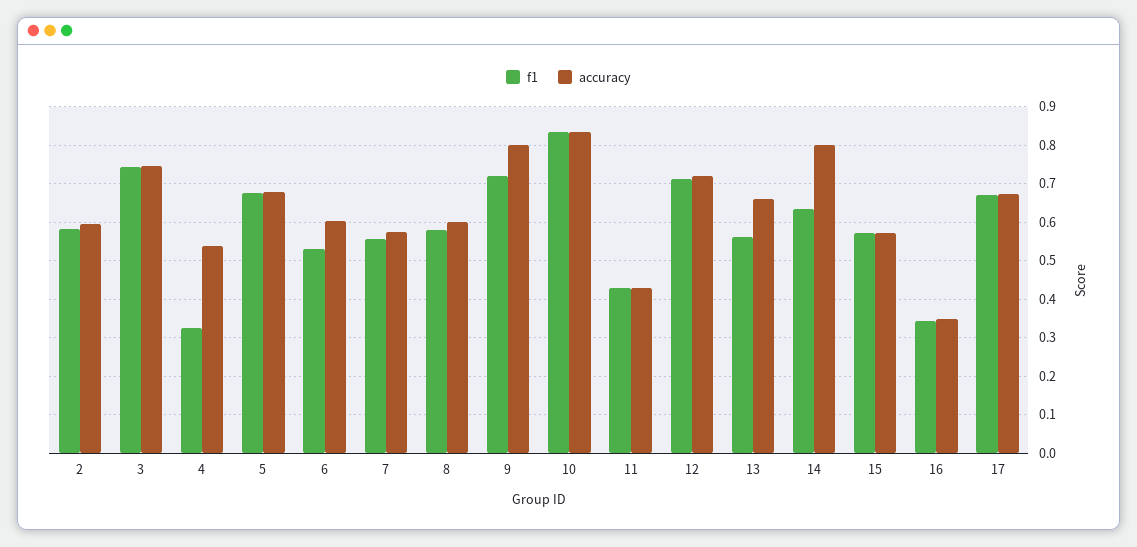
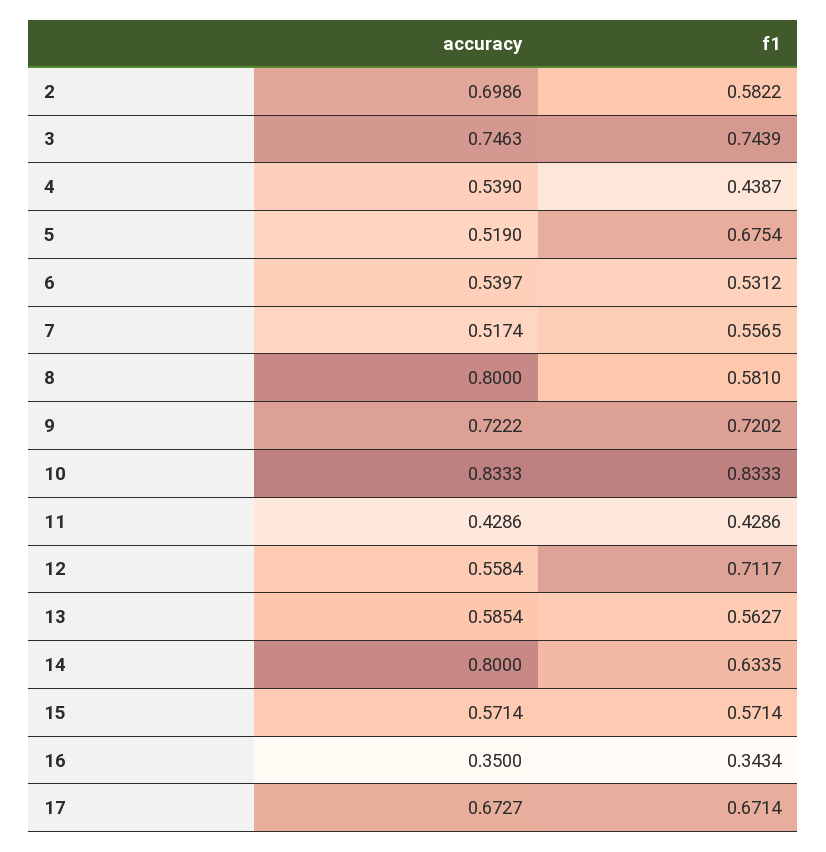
accuracy, 2: 0.6 -> 0.6986
f1, 4: 0.32 -> 0.4387
accuracy, 5: 0.68 -> 0.519
accuracy, 6: 0.6 -> 0.5397
accuracy, 7: 0.58 -> 0.5174
accuracy, 8: 0.6 -> 0.8
accuracy, 9: 0.8 -> 0.7222
accuracy, 12: 0.72 -> 0.5584
accuracy, 13: 0.66 -> 0.5854

